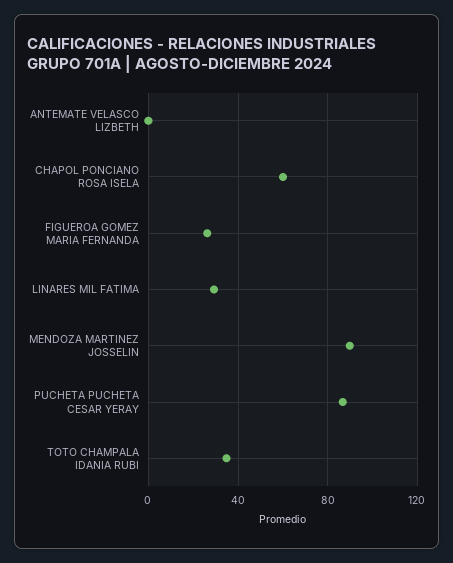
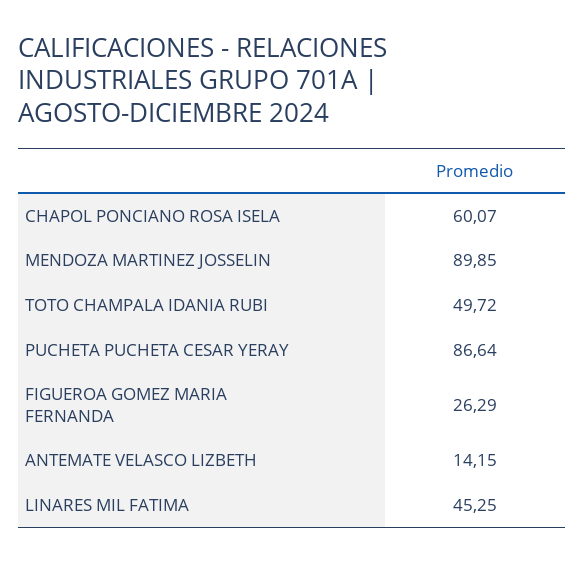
ANTEMATE VELASCO LIZBETH: 0 -> 14.15
LINARES MIL FATIMA: 30 -> 45.25
TOTO CHAMPALA IDANIA RUBI: 35 -> 49.72

